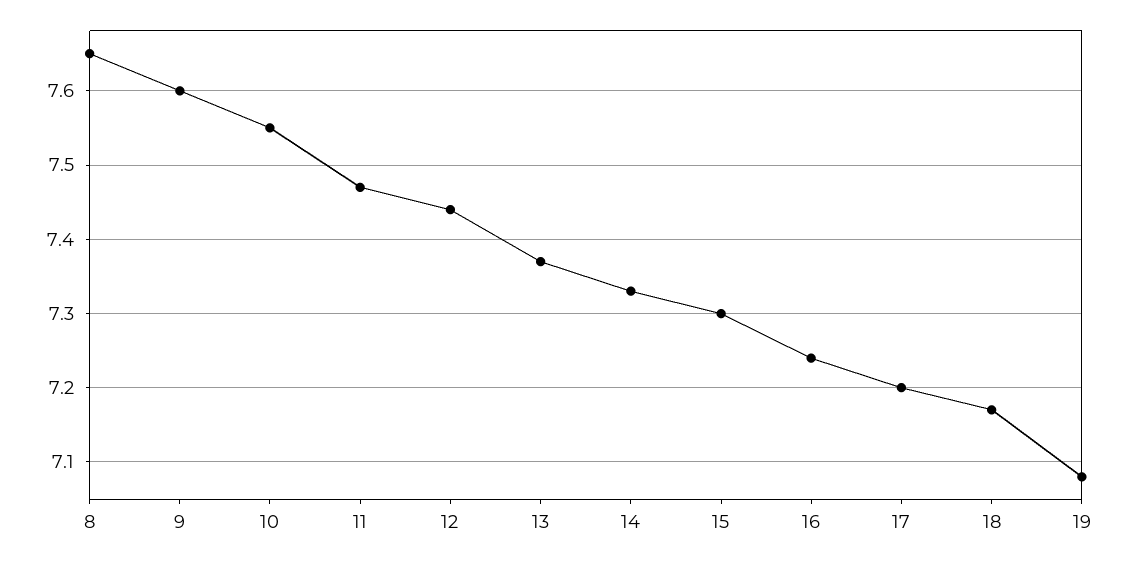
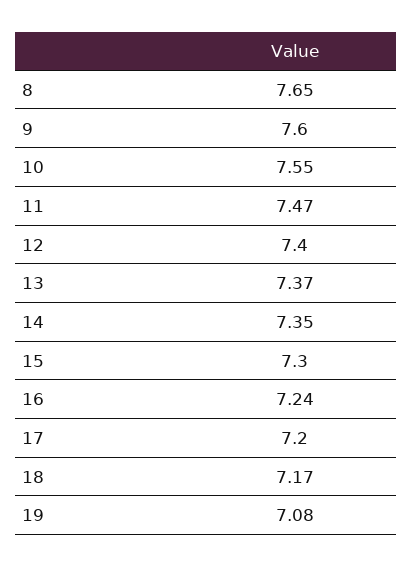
12: 7.44 -> 7.4
14: 7.33 -> 7.35

